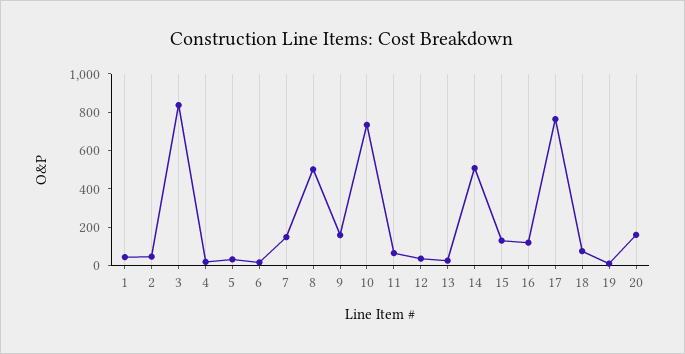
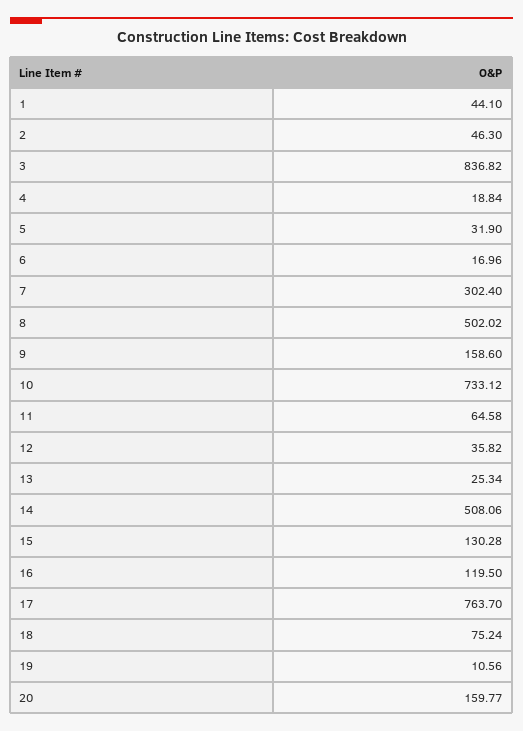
7: 150 -> 302.4

